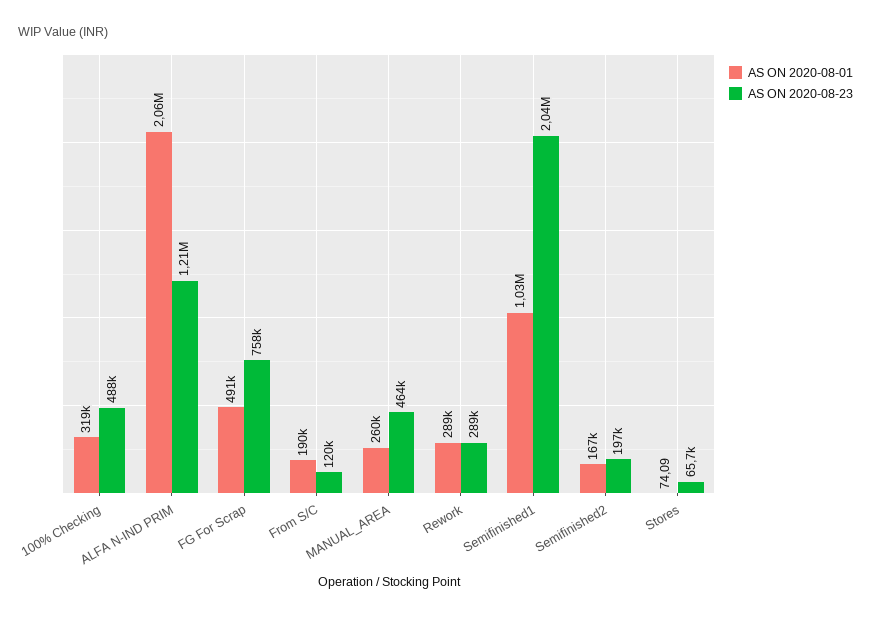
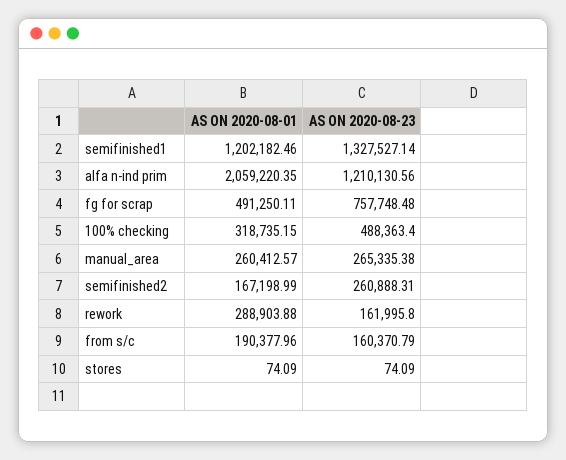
AS ON 2020-08-23, From S/C: 120000 -> 160370.79
AS ON 2020-08-23, MANUAL_AREA: 464000 -> 265335.38
AS ON 2020-08-23, Rework: 289000 -> 161995.8
AS ON 2020-08-01, Semifinished1: 1030000 -> 1202182.46
AS ON 2020-08-23, Semifinished1: 2040000 -> 1327527.14
AS ON 2020-08-23, Semifinished2: 197000 -> 260888.31
AS ON 2020-08-23, Stores: 65700 -> 74.09

